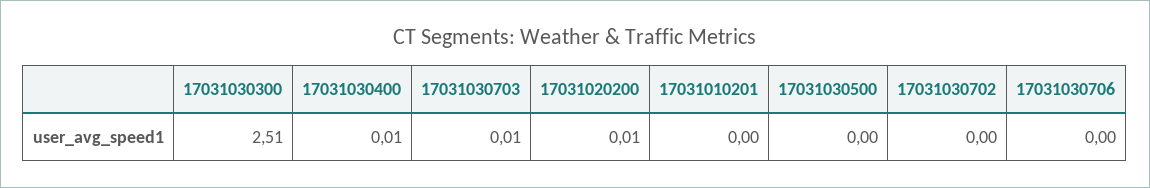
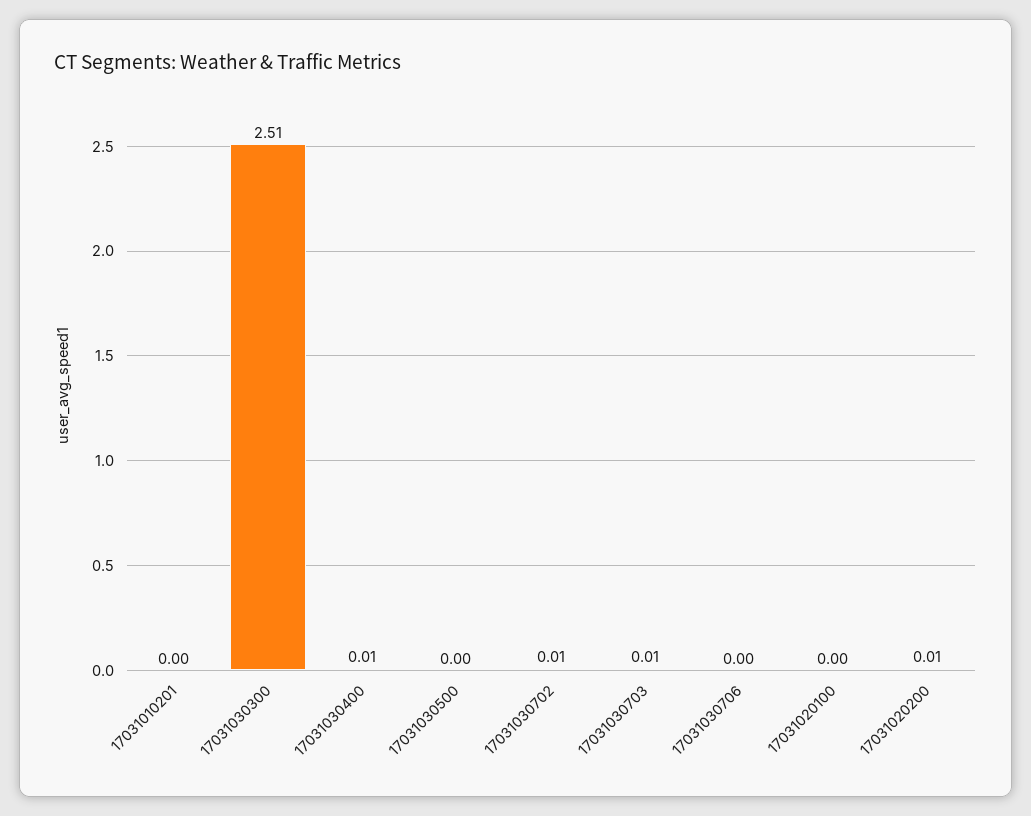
17031030702: 0 -> 0.01
17031020100: none -> 0

